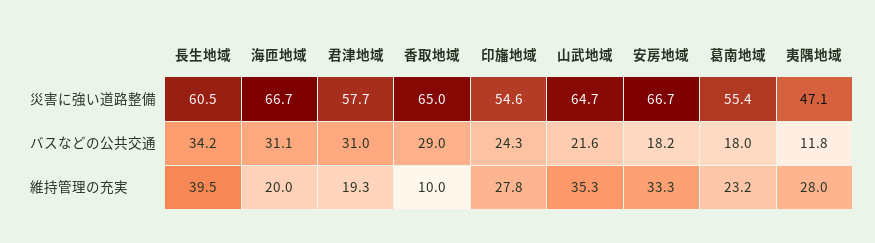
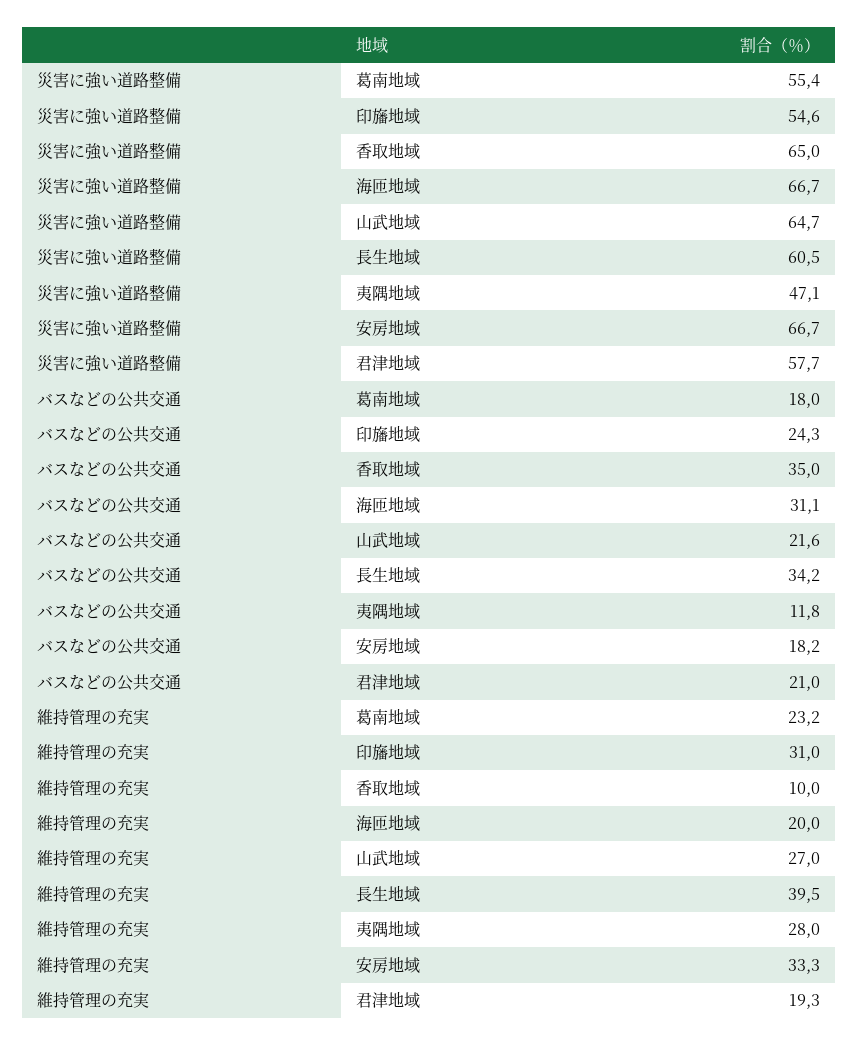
君津地域, バスなどの公共交通: 31 -> 21
香取地域, バスなどの公共交通: 29 -> 35
印旛地域, 維持管理の充実: 27.8 -> 31
山武地域, 維持管理の充実: 35.3 -> 27

